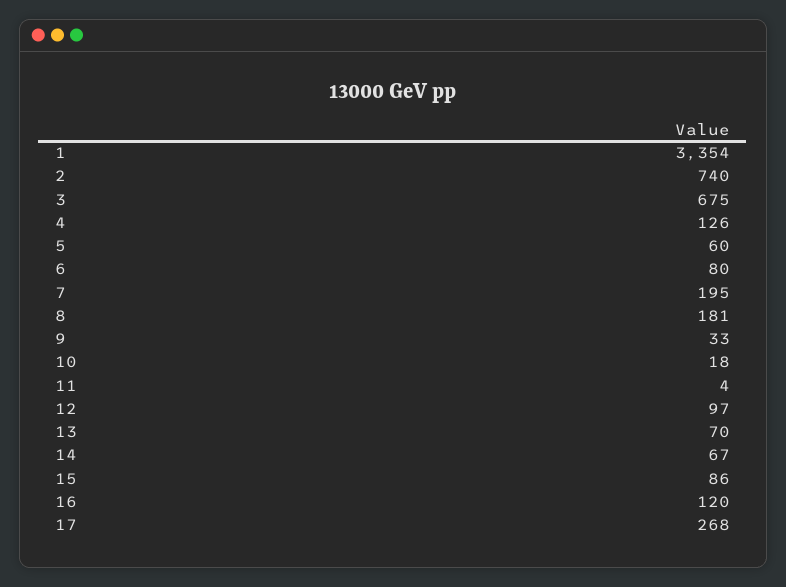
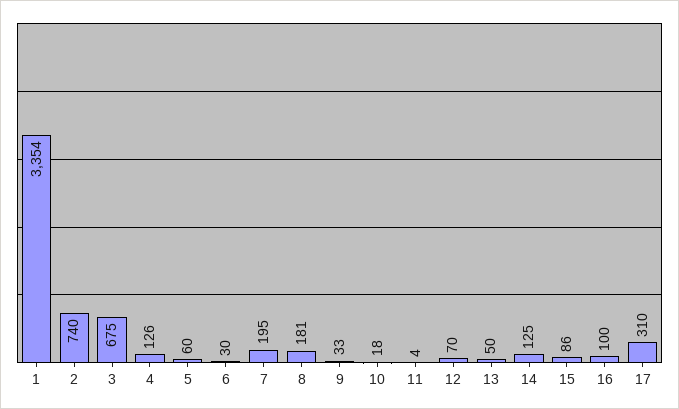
6: 80 -> 30
12: 97 -> 70
13: 70 -> 50
14: 67 -> 125
16: 120 -> 100
17: 268 -> 310

